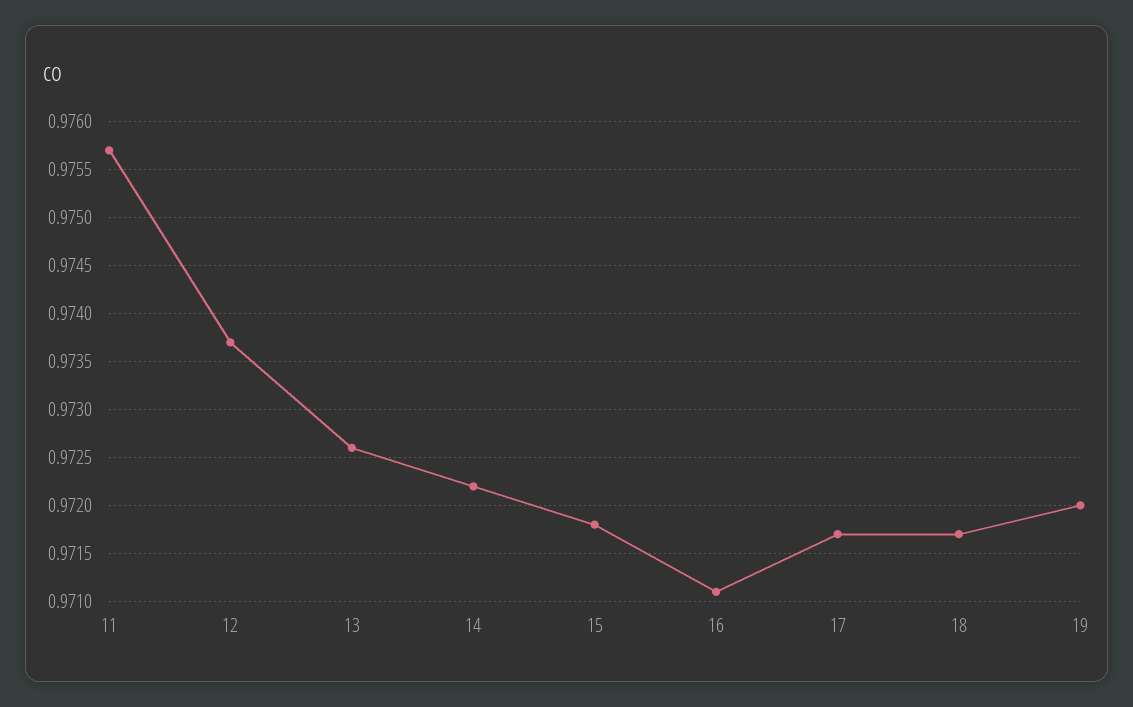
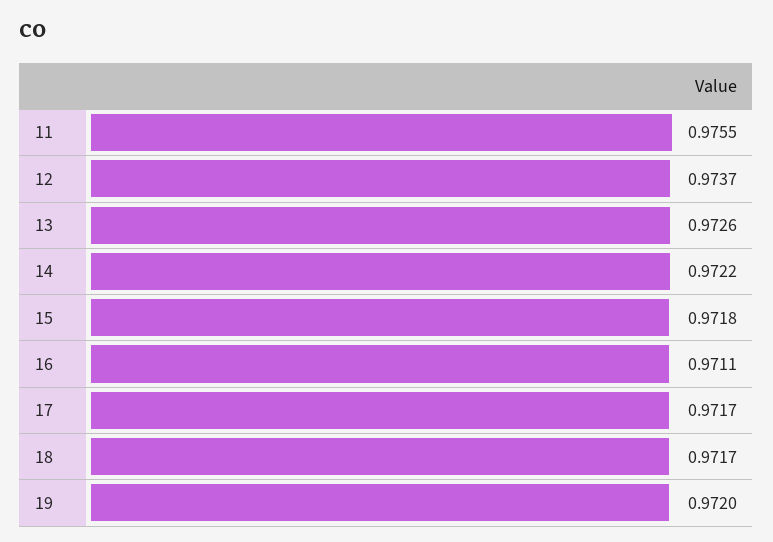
11: 0.9757 -> 0.9755

